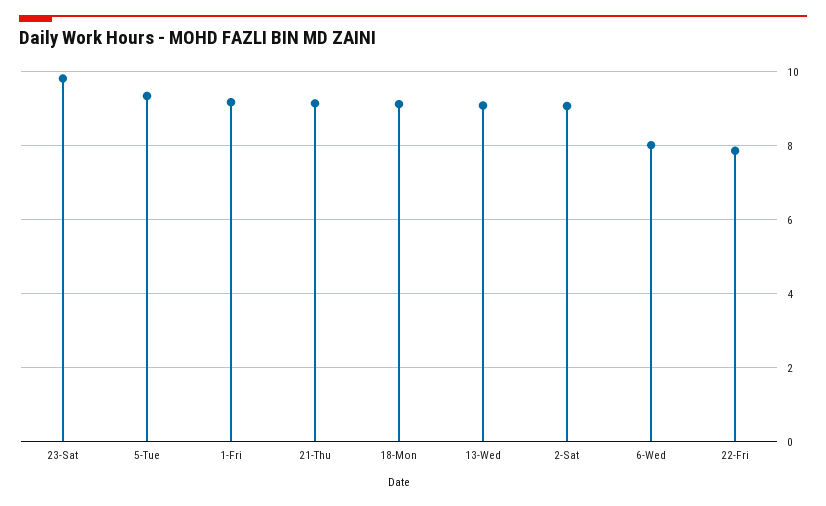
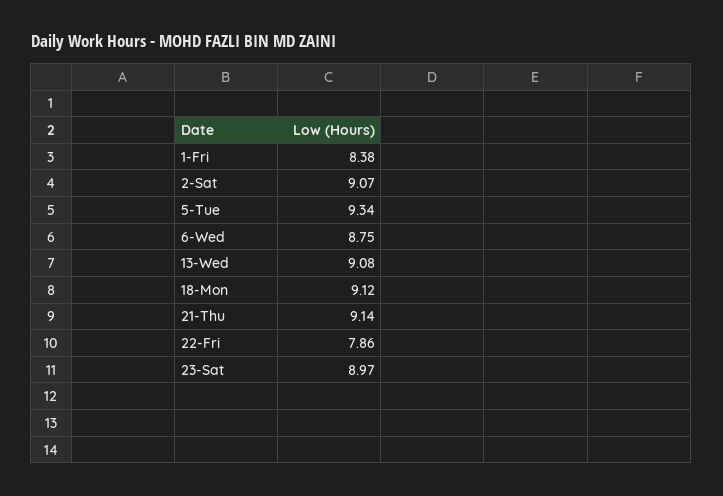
23-Sat: 9.8 -> 8.97
1-Fri: 9.2 -> 8.38
6-Wed: 8 -> 8.75

